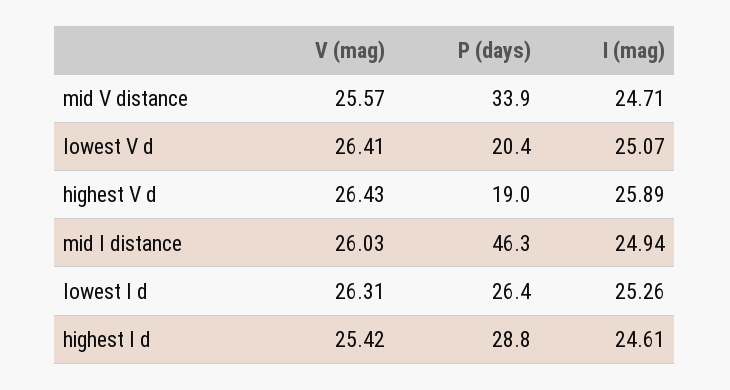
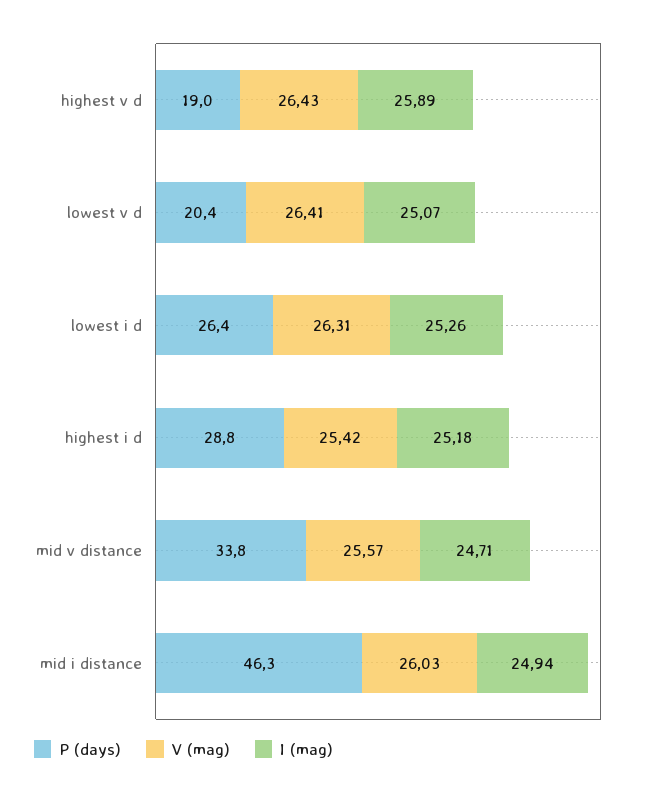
P (days), mid V distance: 33.9 -> 33.8
I (mag), highest I d: 24.61 -> 25.18

